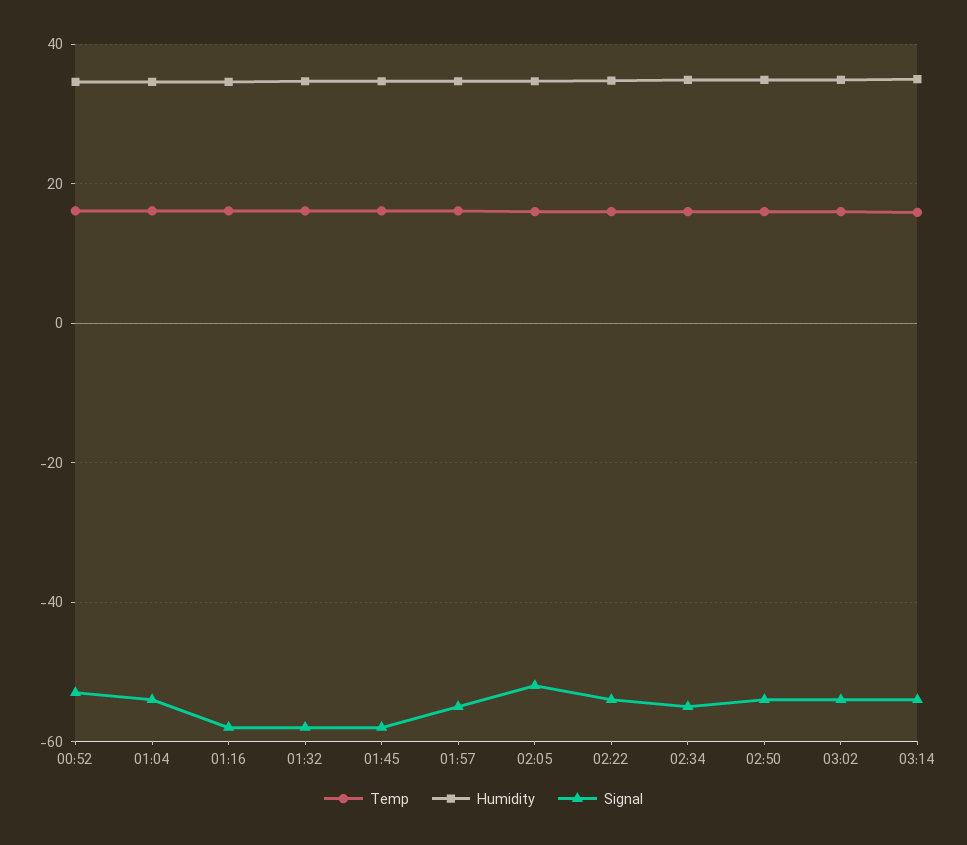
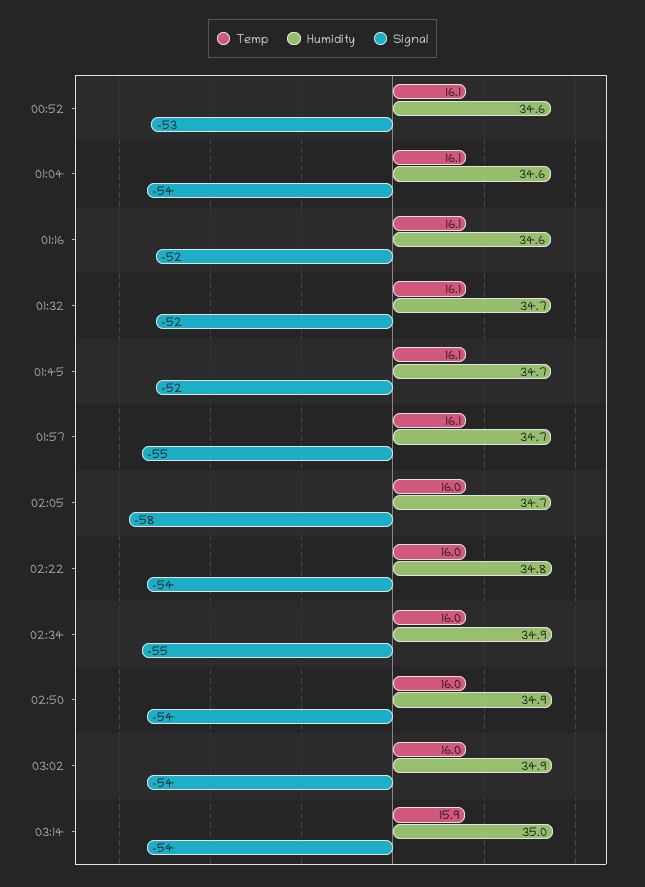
Signal, 01:16: -58 -> -52
Signal, 01:32: -58 -> -52
Signal, 01:45: -58 -> -52
Signal, 02:05: -52 -> -58

